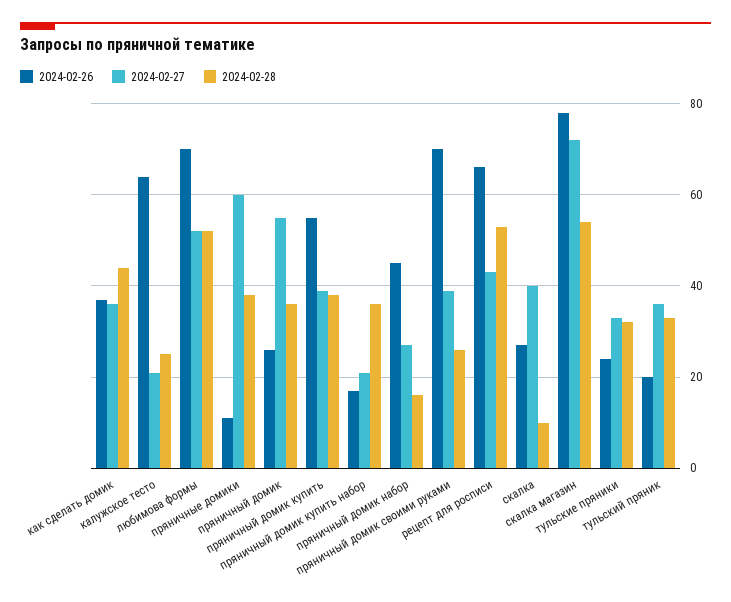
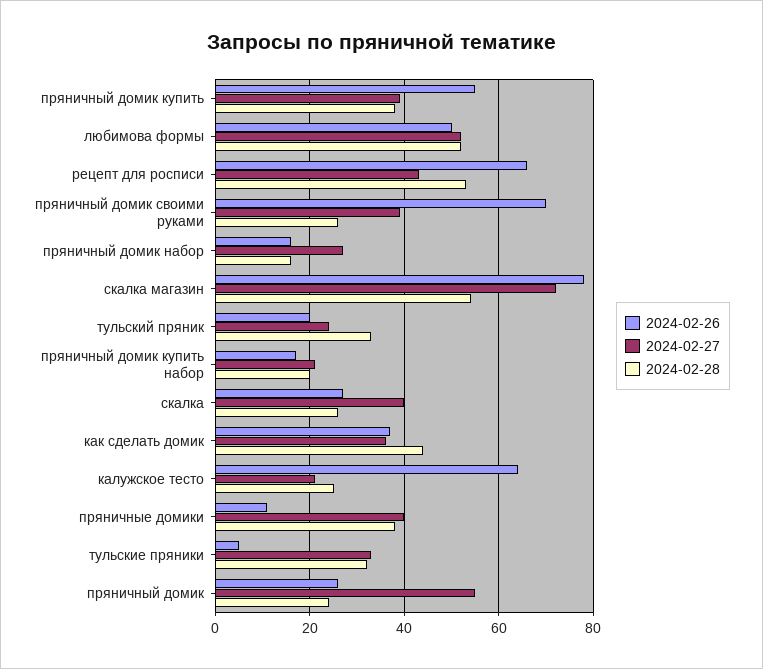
2024-02-26, любимова формы: 70 -> 50
2024-02-27, пряничные домики: 60 -> 40
2024-02-28, пряничный домик: 35 -> 25
2024-02-28, пряничный домик купить набор: 35 -> 20
2024-02-26, пряничный домик набор: 45 -> 15
2024-02-28, скалка: 10 -> 25
2024-02-26, тульские пряники: 25 -> 5
2024-02-27, тульский пряник: 35 -> 25

